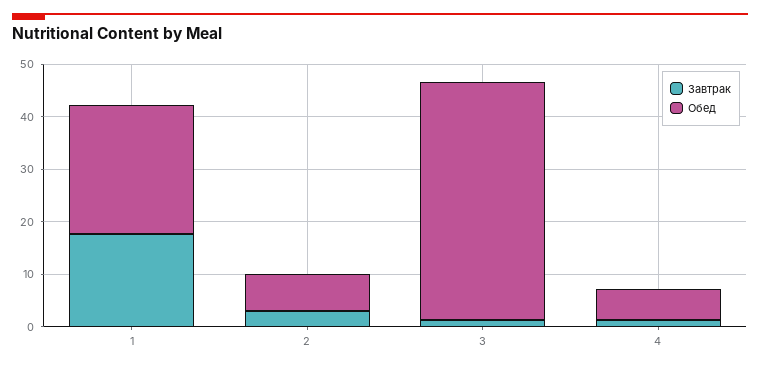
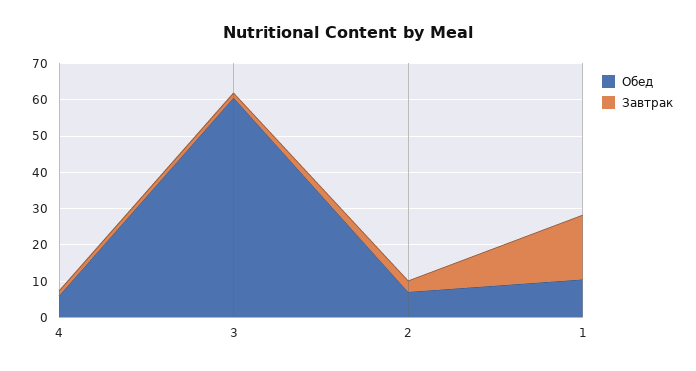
Обед, 1: 24 -> 10
Обед, 3: 46 -> 60

